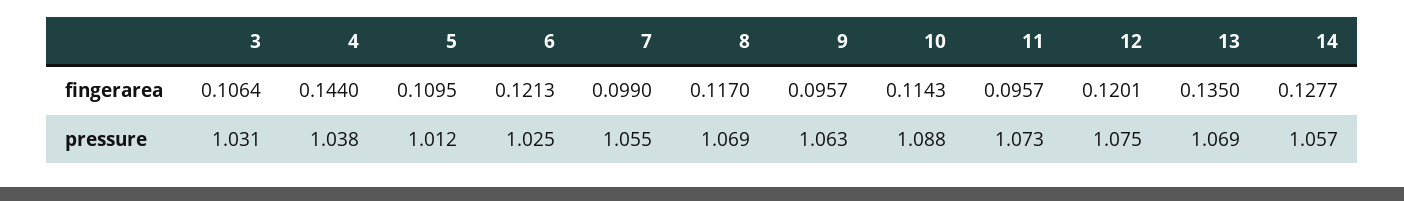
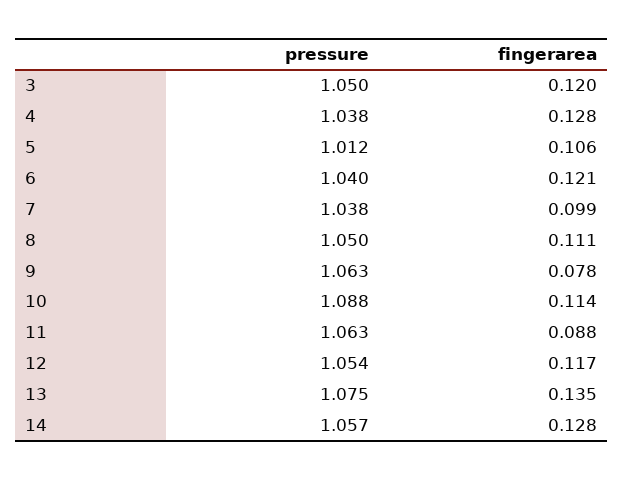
3, fingerarea: 0.1064 -> 0.12
4, fingerarea: 0.144 -> 0.128
5, fingerarea: 0.1095 -> 0.106
8, fingerarea: 0.117 -> 0.111
9, fingerarea: 0.0957 -> 0.078
11, fingerarea: 0.0957 -> 0.088
12, fingerarea: 0.1201 -> 0.117
3, pressure: 1.031 -> 1.05
6, pressure: 1.025 -> 1.04
7, pressure: 1.055 -> 1.038
8, pressure: 1.069 -> 1.05
11, pressure: 1.073 -> 1.063
12, pressure: 1.075 -> 1.054
13, pressure: 1.069 -> 1.075

